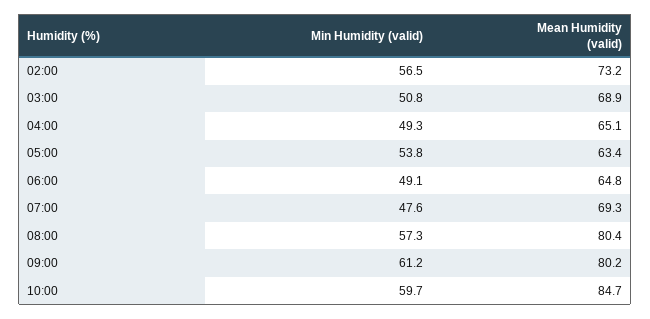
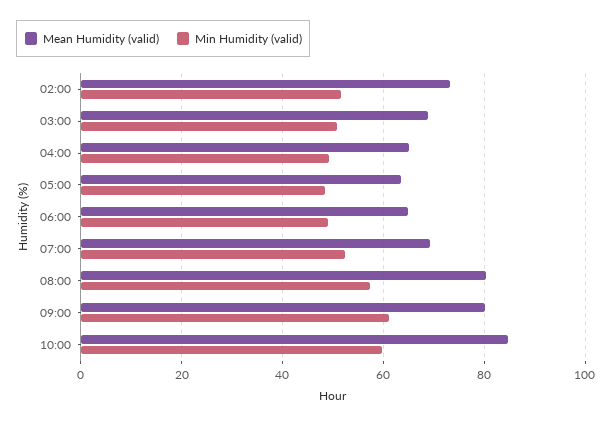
Min Humidity (valid), 02:00: 56.5 -> 52
Min Humidity (valid), 05:00: 53.8 -> 48
Min Humidity (valid), 07:00: 47.6 -> 52

